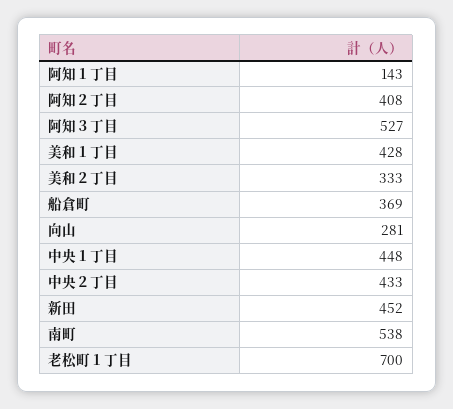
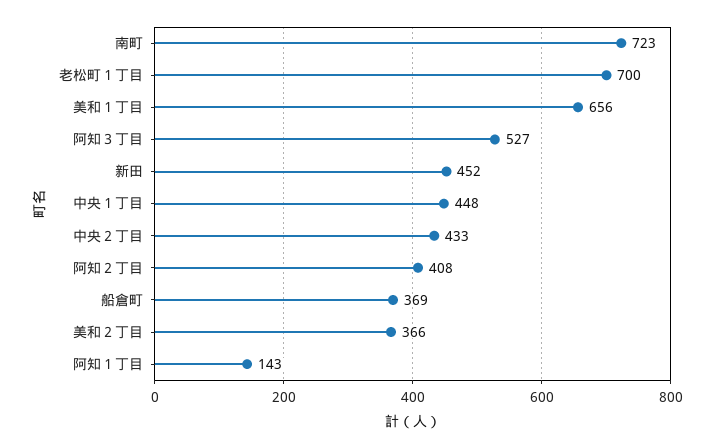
美和１丁目: 428 -> 656
美和２丁目: 333 -> 366
向山: 281 -> none
南町: 538 -> 723

